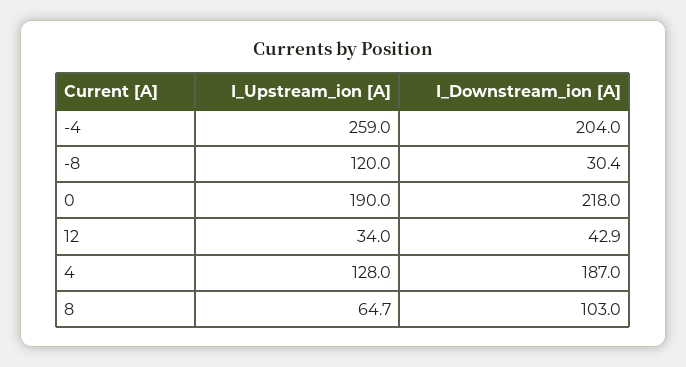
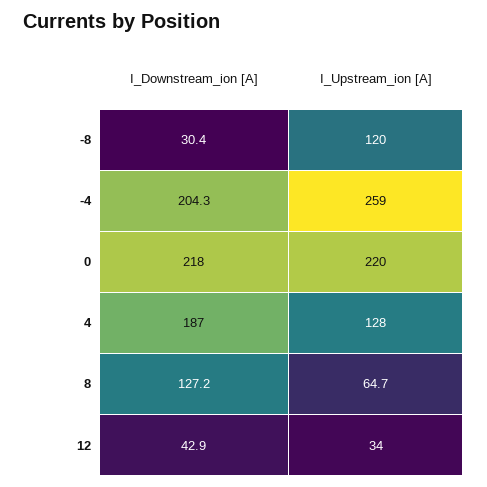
I_Downstream_ion [A], -4: 204 -> 204.3
I_Upstream_ion [A], 0: 190 -> 220
I_Downstream_ion [A], 8: 103 -> 127.2

